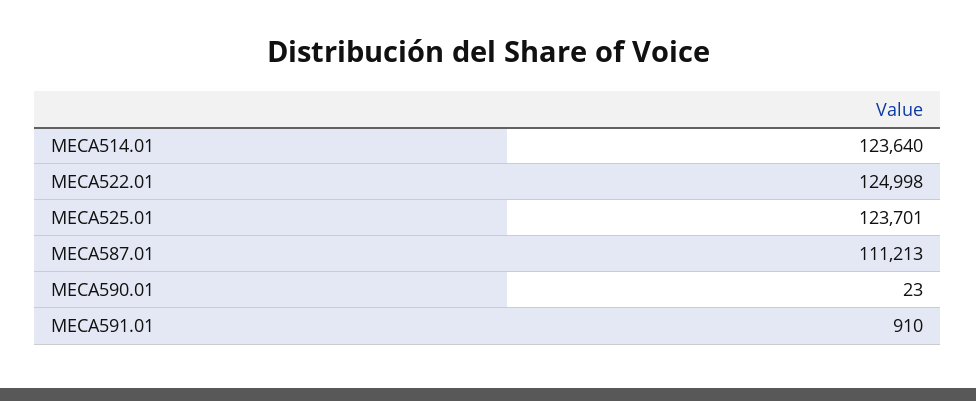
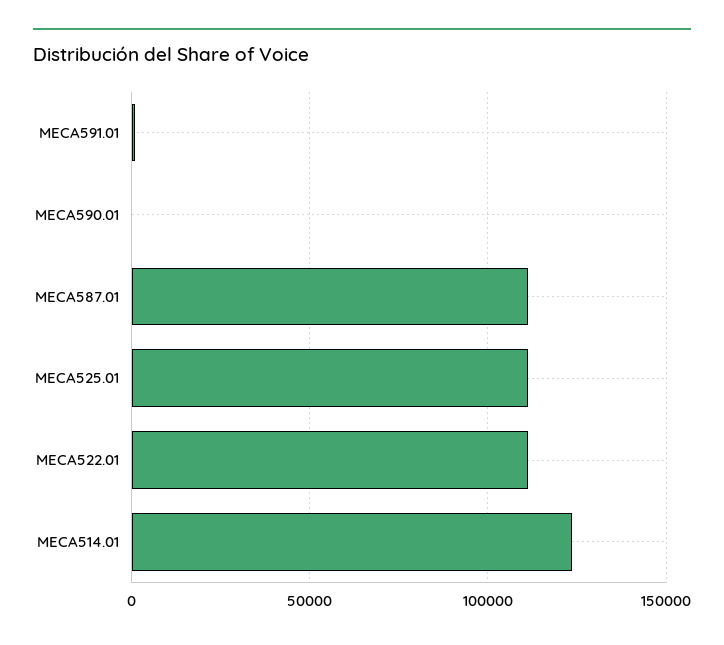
MECA522.01: 124998 -> 110000
MECA525.01: 123701 -> 110000

